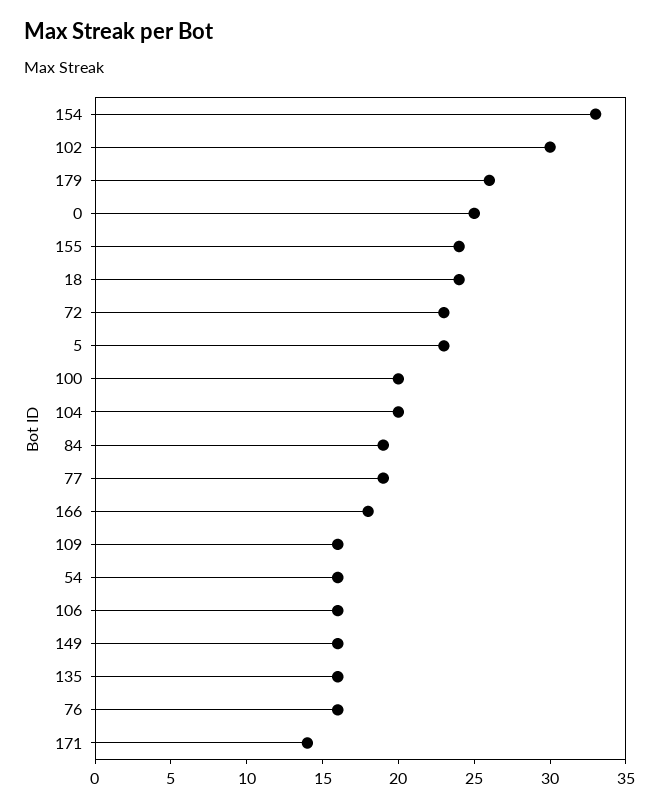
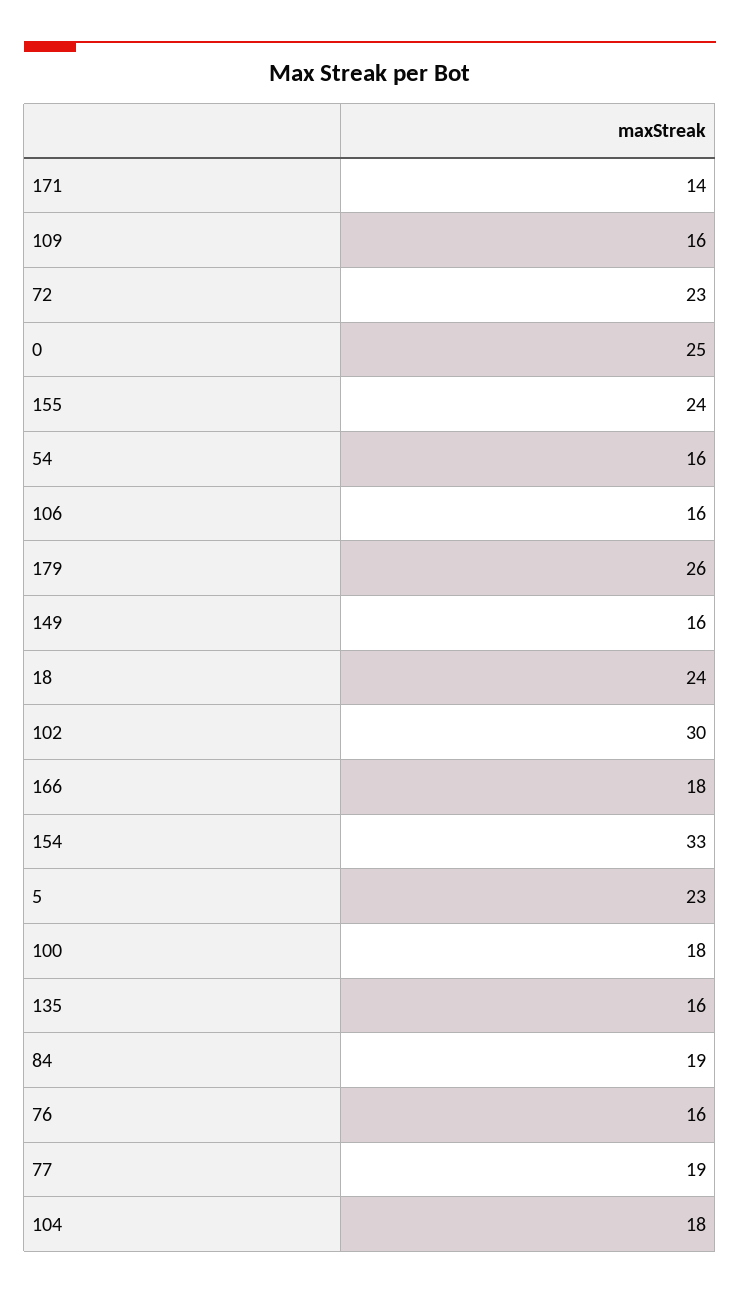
100: 20 -> 18
104: 20 -> 18

